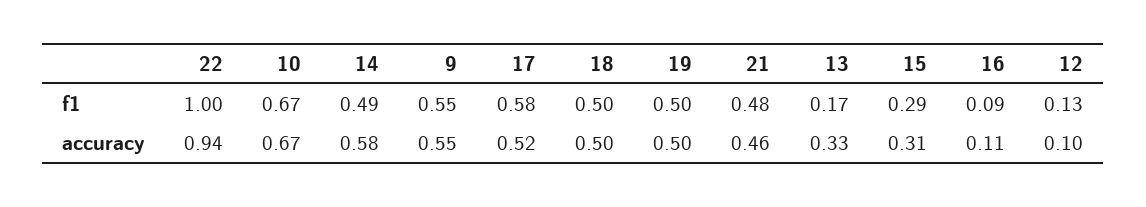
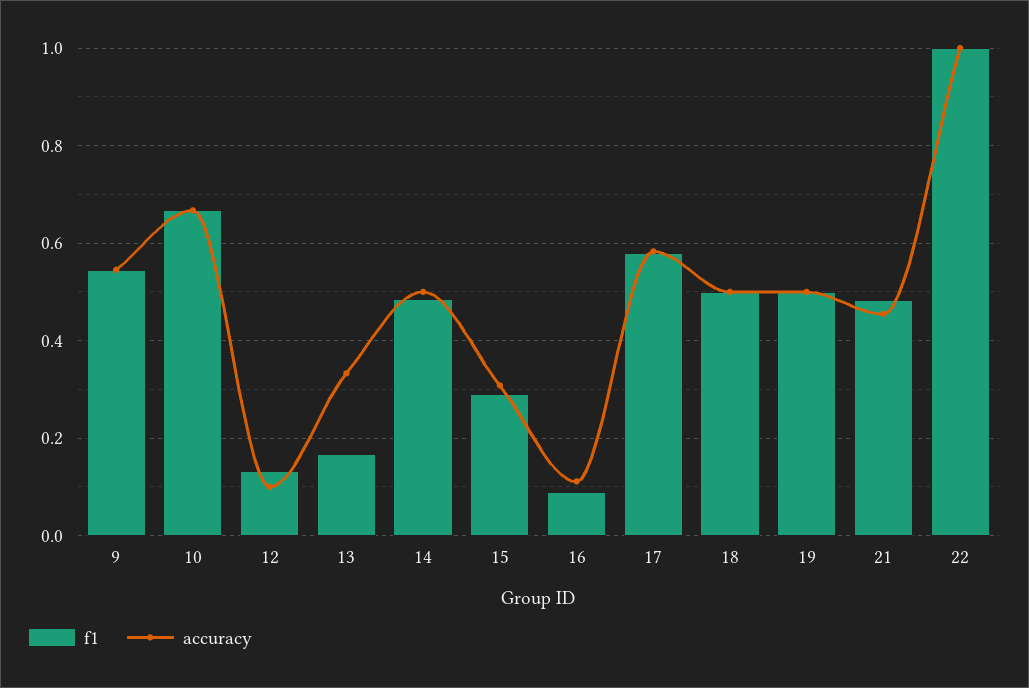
accuracy, 22: 0.94 -> 1
accuracy, 14: 0.58 -> 0.5
accuracy, 17: 0.52 -> 0.58

